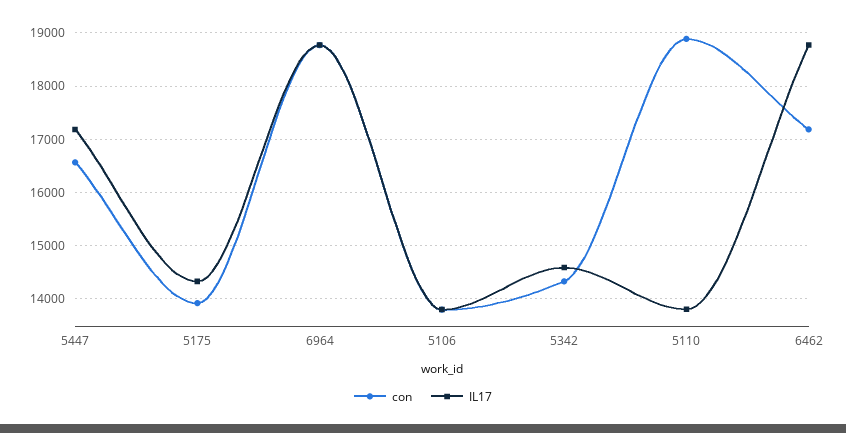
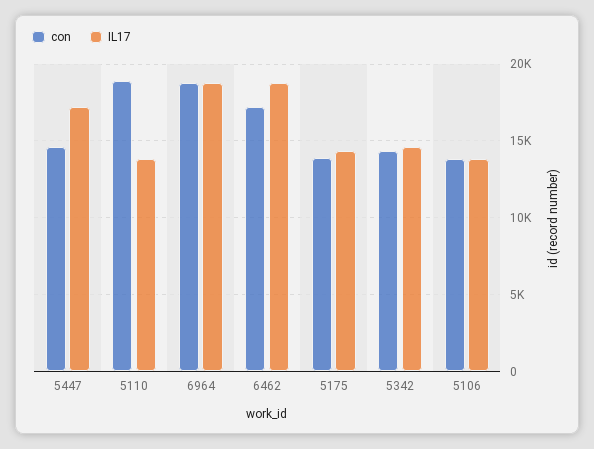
con, 5447: 16600 -> 14500

